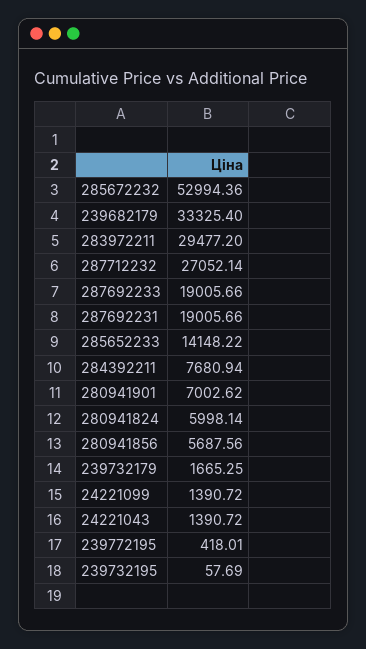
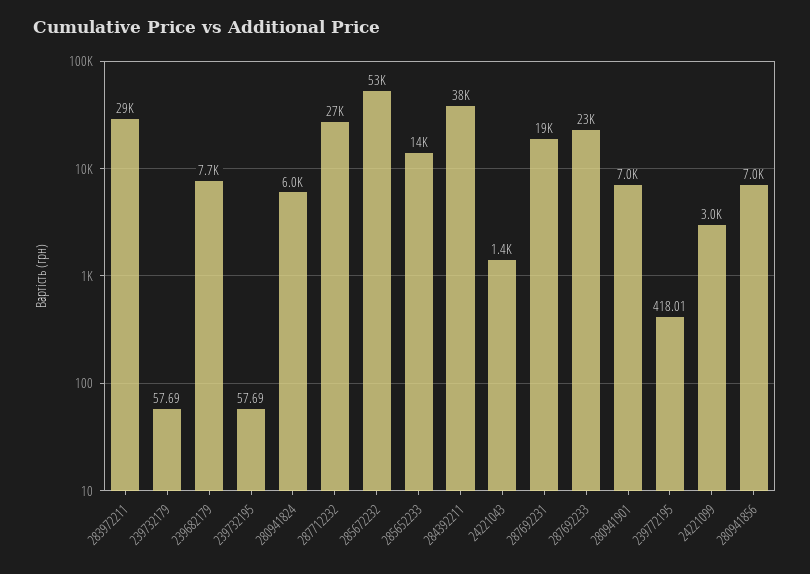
239682179: 33325.4 -> 7700
287692233: 19005.66 -> 23000
284392211: 7680.94 -> 38000
280941856: 5687.56 -> 7000
239732179: 1665.25 -> 57.69
24221099: 1390.72 -> 3000

